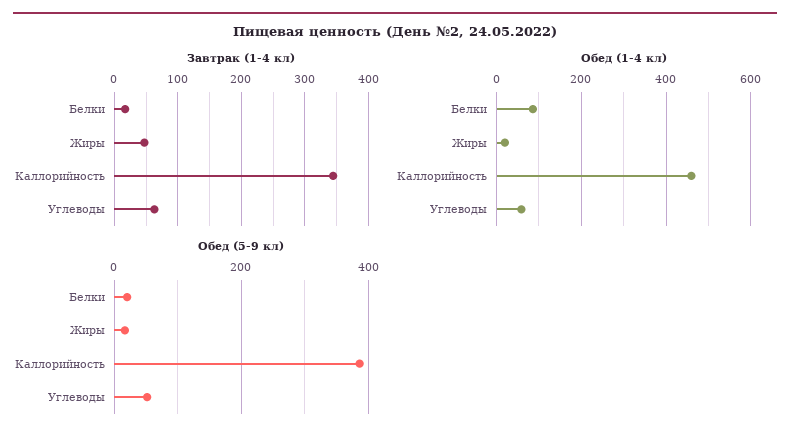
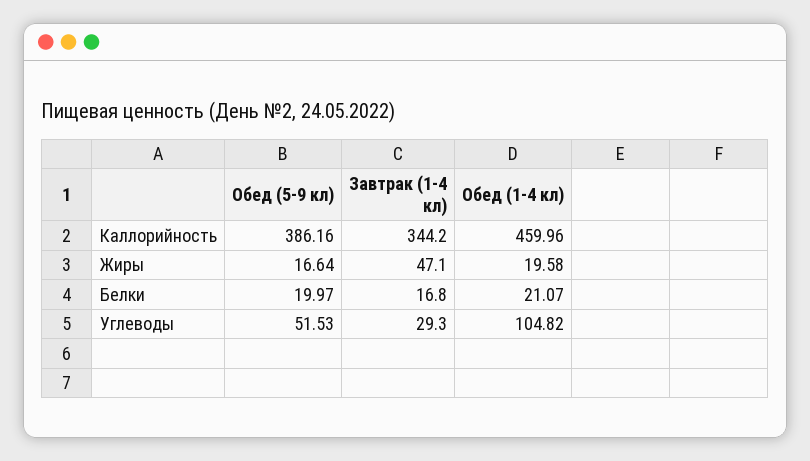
Завтрак (1-4 кл), Углеводы: 60 -> 29.3
Обед (1-4 кл), Белки: 80 -> 21.07
Обед (1-4 кл), Углеводы: 60 -> 104.82

